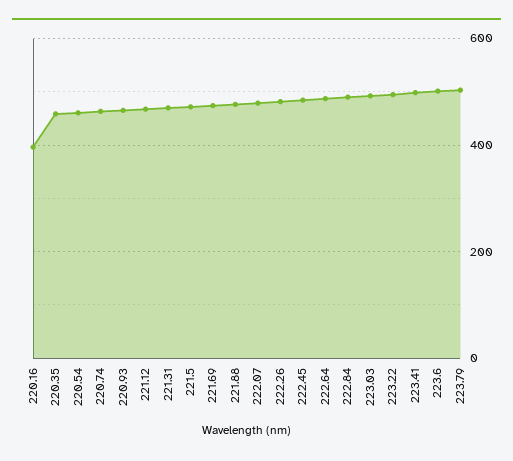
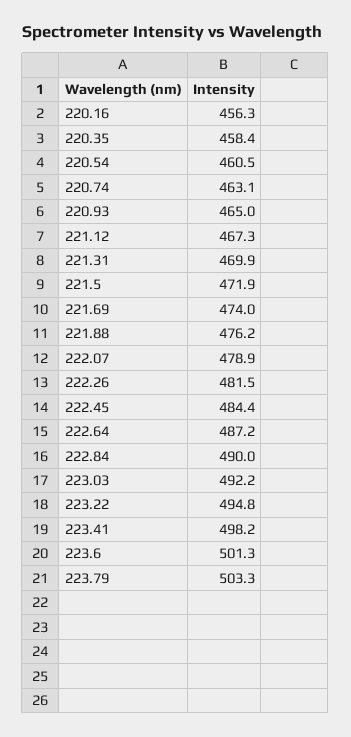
220.16: 400 -> 456.3

